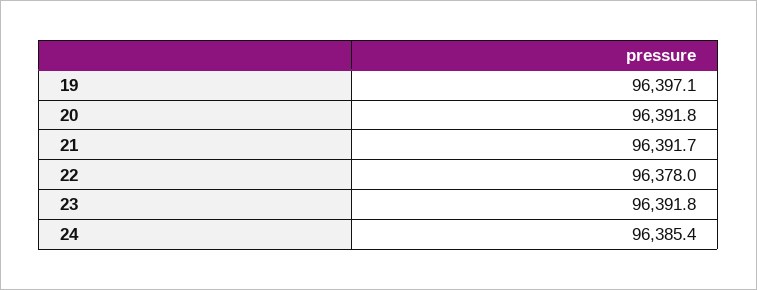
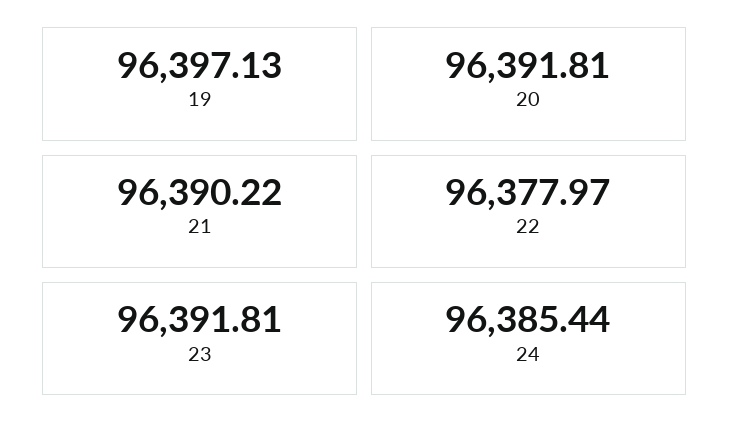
21: 96391.7 -> 96390.22

